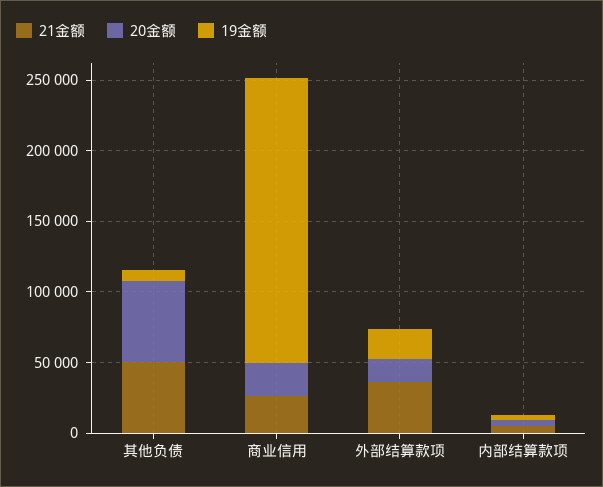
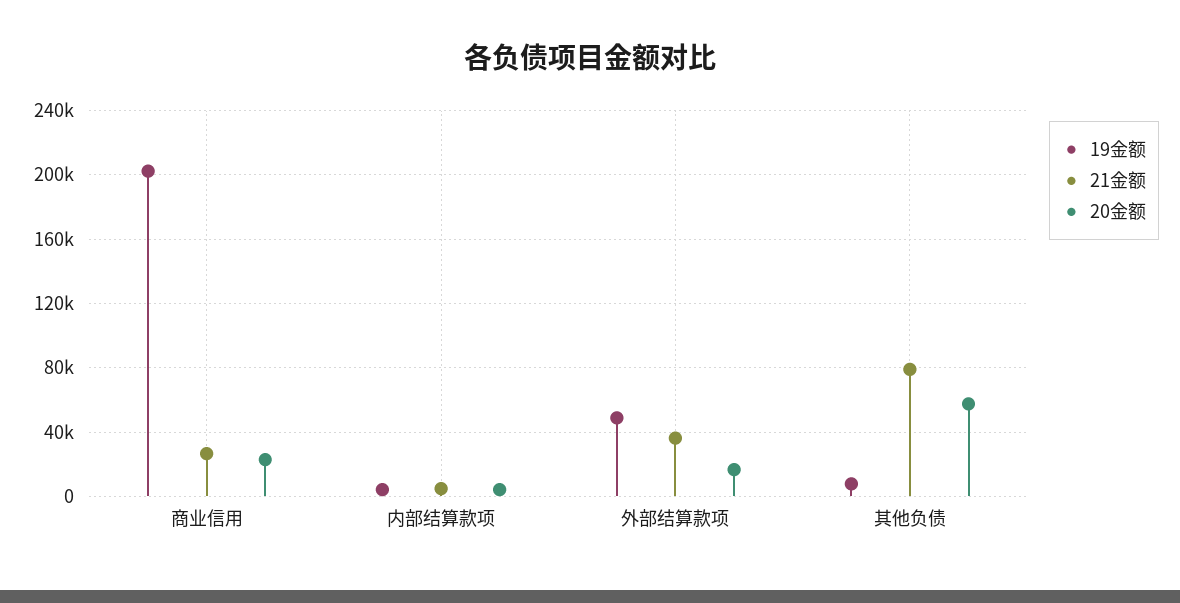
21金额, 其他负债: 50000 -> 80000
19金额, 外部结算款项: 20000 -> 50000

